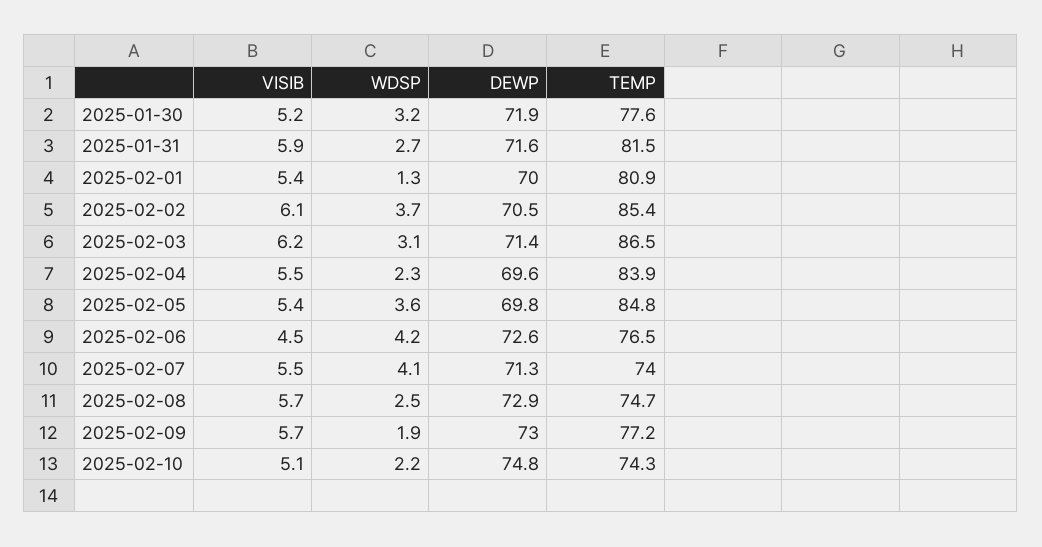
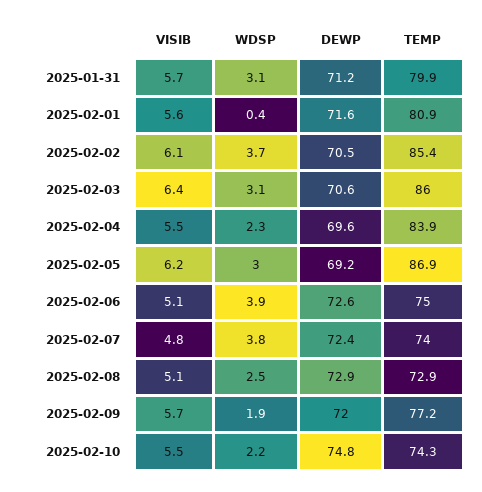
VISIB, 2025-01-30: 5.2 -> none
WDSP, 2025-01-30: 3.2 -> none
DEWP, 2025-01-30: 71.9 -> none
TEMP, 2025-01-30: 77.6 -> none
VISIB, 2025-01-31: 5.9 -> 5.7
WDSP, 2025-01-31: 2.7 -> 3.1
DEWP, 2025-01-31: 71.6 -> 71.2
TEMP, 2025-01-31: 81.5 -> 79.9
VISIB, 2025-02-01: 5.4 -> 5.6
WDSP, 2025-02-01: 1.3 -> 0.4
DEWP, 2025-02-01: 70 -> 71.6
VISIB, 2025-02-03: 6.2 -> 6.4
DEWP, 2025-02-03: 71.4 -> 70.6
TEMP, 2025-02-03: 86.5 -> 86
VISIB, 2025-02-05: 5.4 -> 6.2
WDSP, 2025-02-05: 3.6 -> 3
DEWP, 2025-02-05: 69.8 -> 69.2
TEMP, 2025-02-05: 84.8 -> 86.9
VISIB, 2025-02-06: 4.5 -> 5.1
WDSP, 2025-02-06: 4.2 -> 3.9
TEMP, 2025-02-06: 76.5 -> 75
VISIB, 2025-02-07: 5.5 -> 4.8
WDSP, 2025-02-07: 4.1 -> 3.8
DEWP, 2025-02-07: 71.3 -> 72.4
VISIB, 2025-02-08: 5.7 -> 5.1
TEMP, 2025-02-08: 74.7 -> 72.9
DEWP, 2025-02-09: 73 -> 72
VISIB, 2025-02-10: 5.1 -> 5.5

